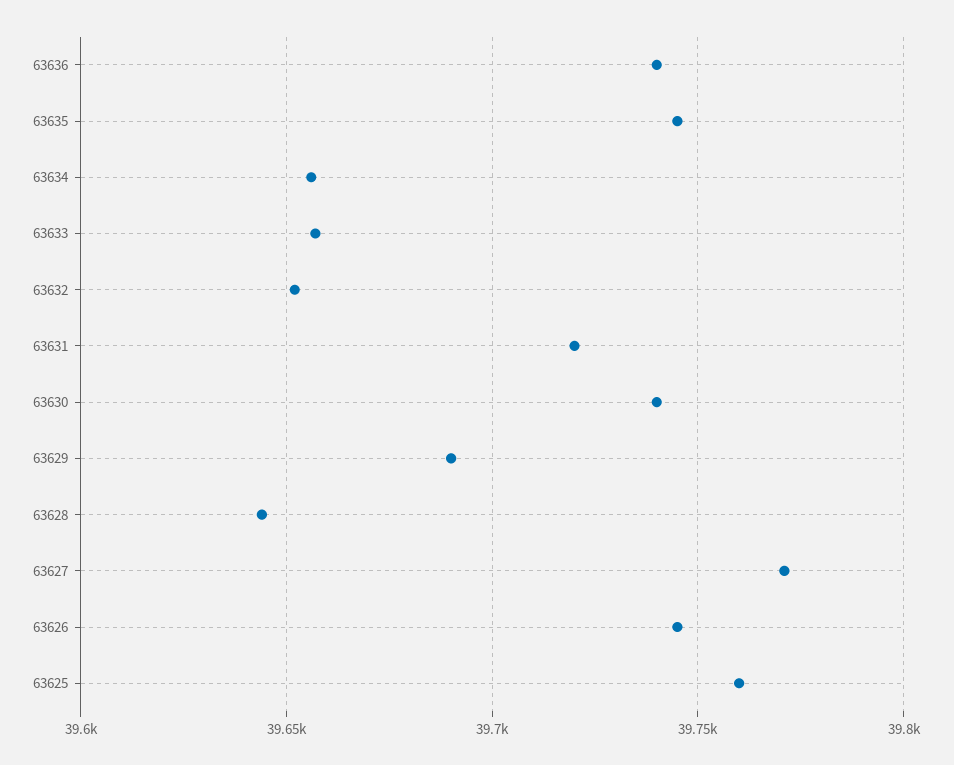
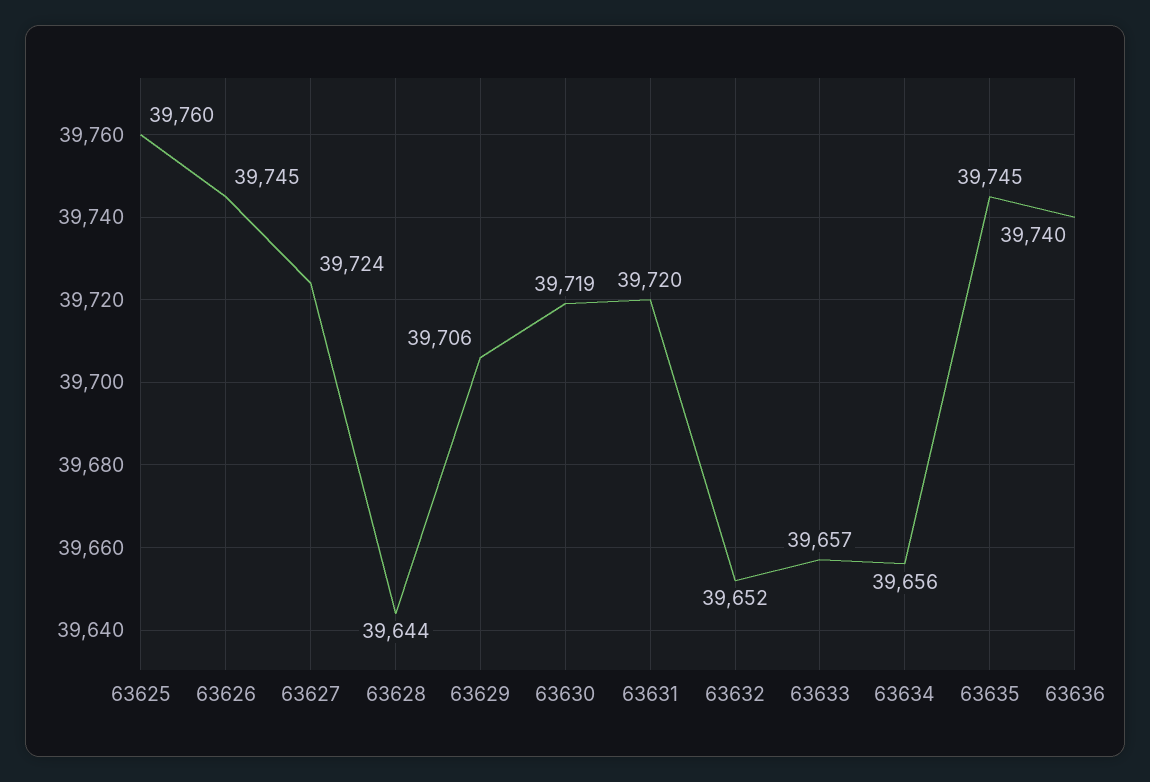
63630: 39740 -> 39719
63629: 39690 -> 39706
63627: 39770 -> 39724

